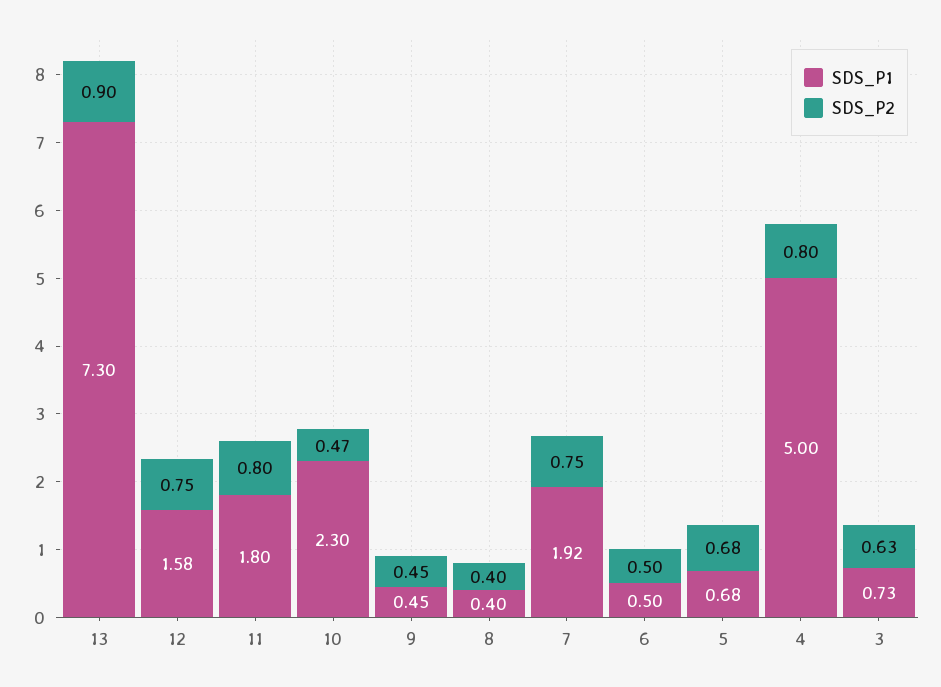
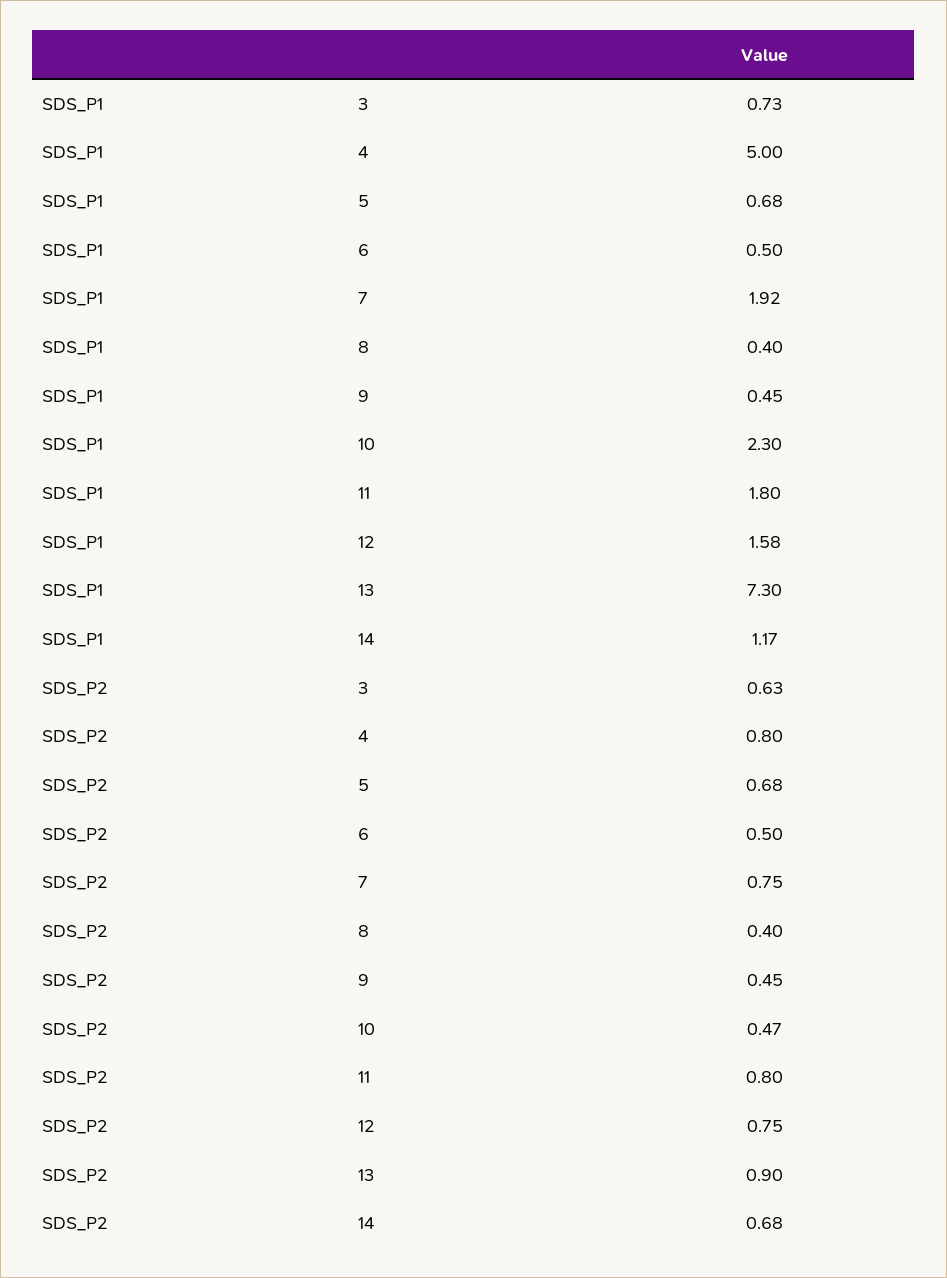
SDS_P1, 14: none -> 1.17
SDS_P2, 14: none -> 0.68

